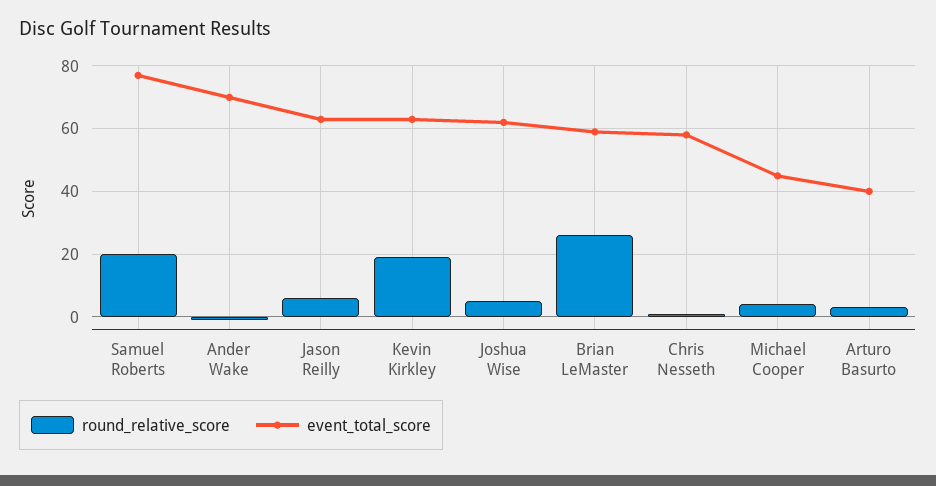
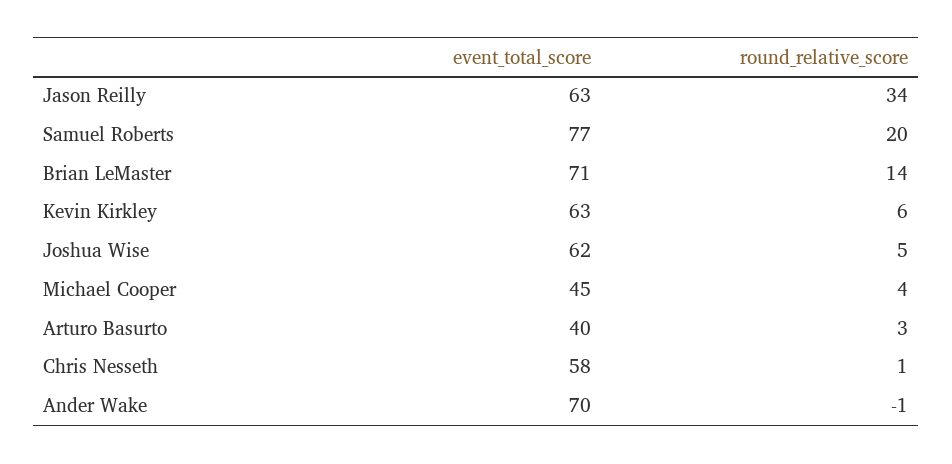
round_relative_score, Jason Reilly: 5 -> 34
round_relative_score, Kevin Kirkley: 20 -> 6
round_relative_score, Brian LeMaster: 25 -> 14
event_total_score, Brian LeMaster: 60 -> 71

